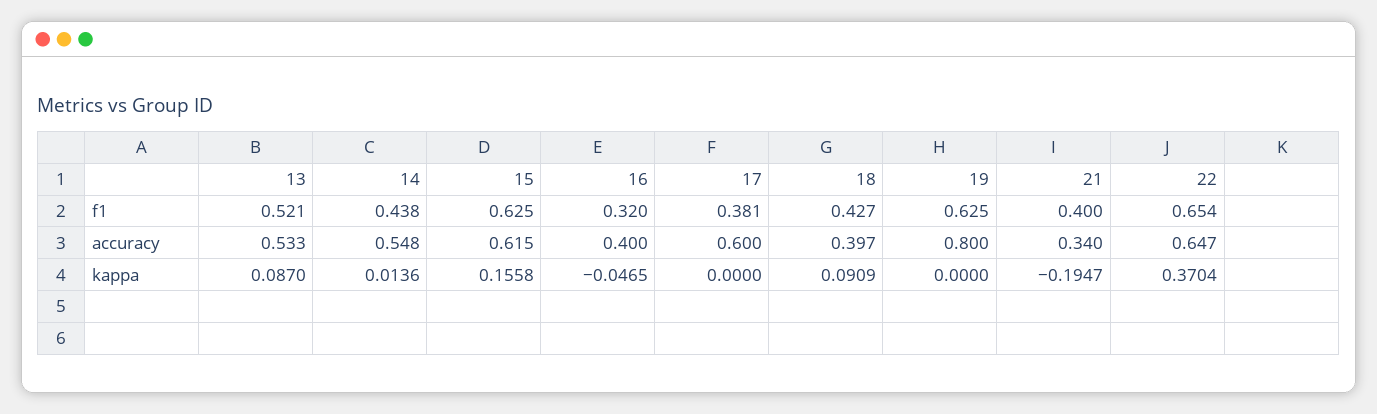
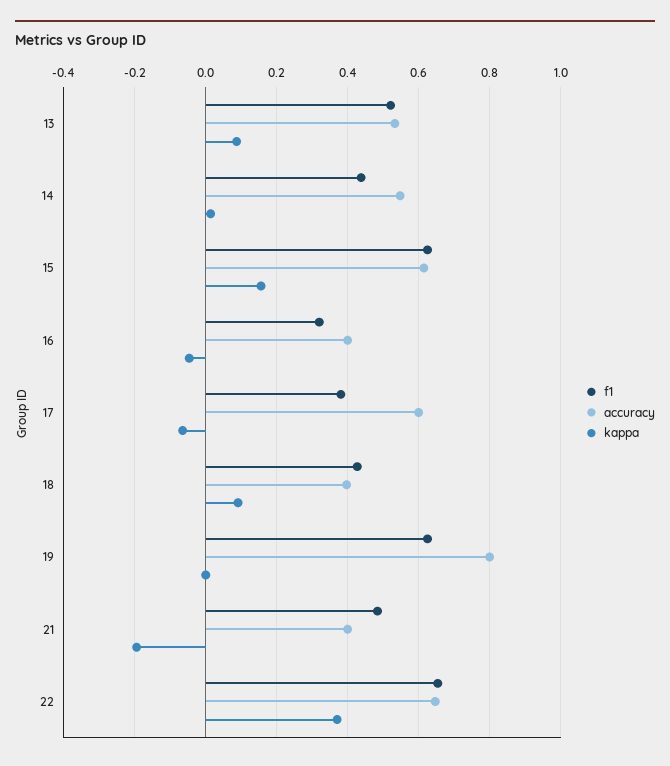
f1, 21: 0.4 -> 0.48
accuracy, 21: 0.34 -> 0.4
kappa, 17: 0 -> -0.06

